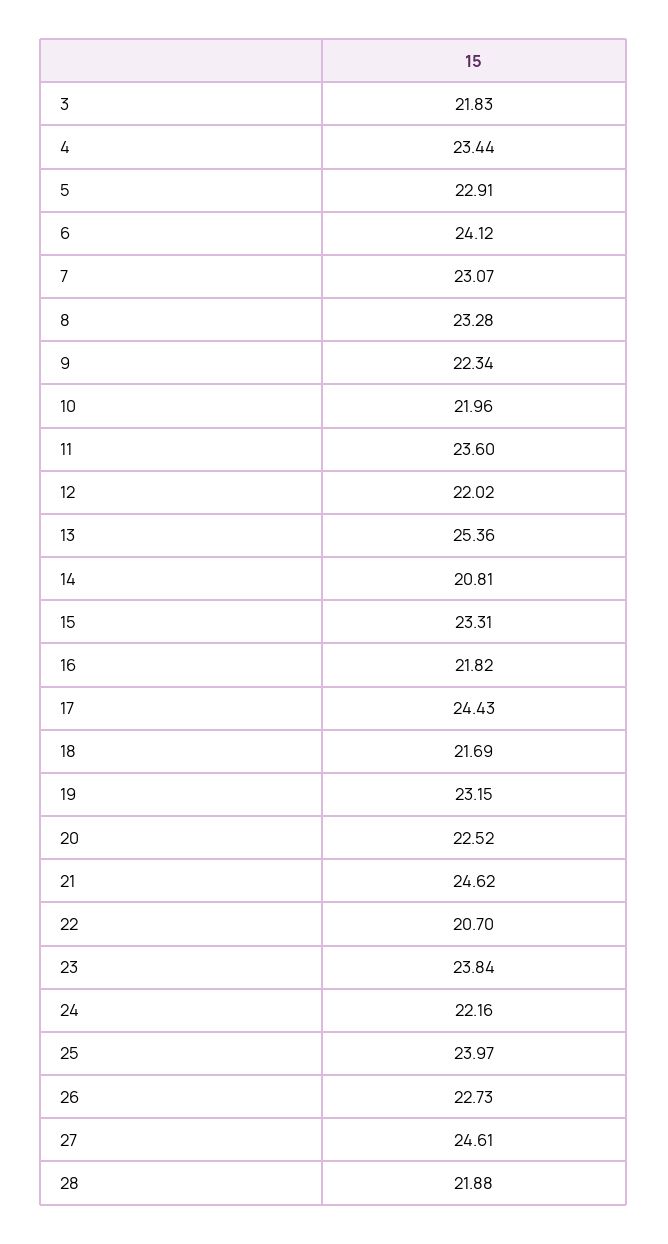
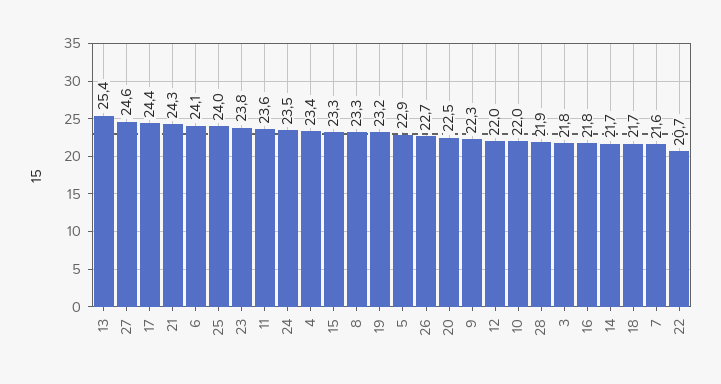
7: 23.07 -> 21.6
14: 20.81 -> 21.7
21: 24.62 -> 24.3
24: 22.16 -> 23.5

